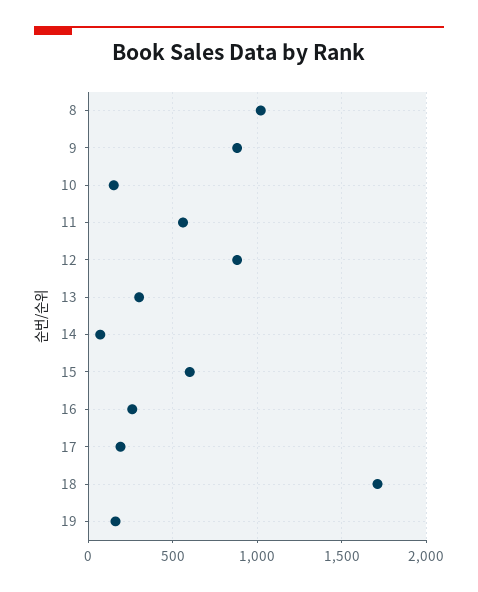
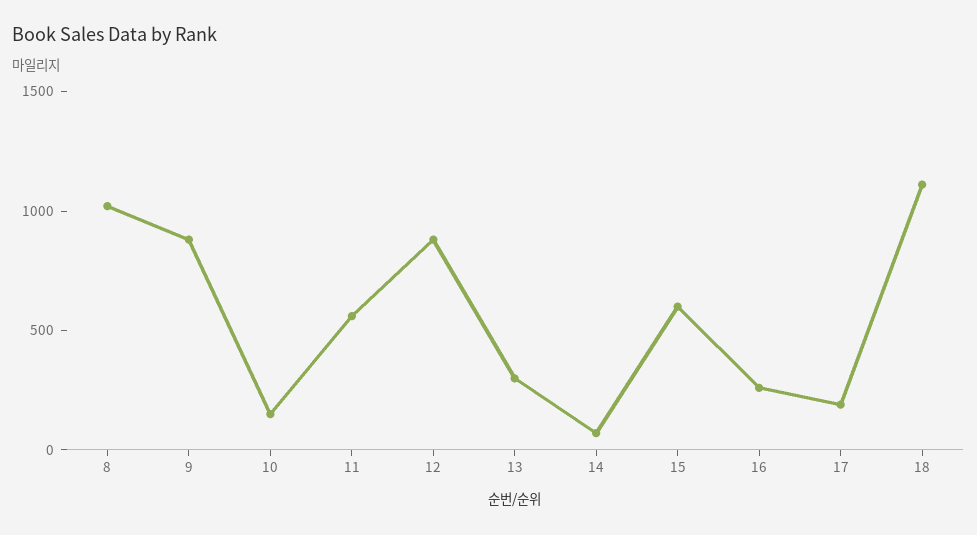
18: 1700 -> 1100
19: 150 -> none

